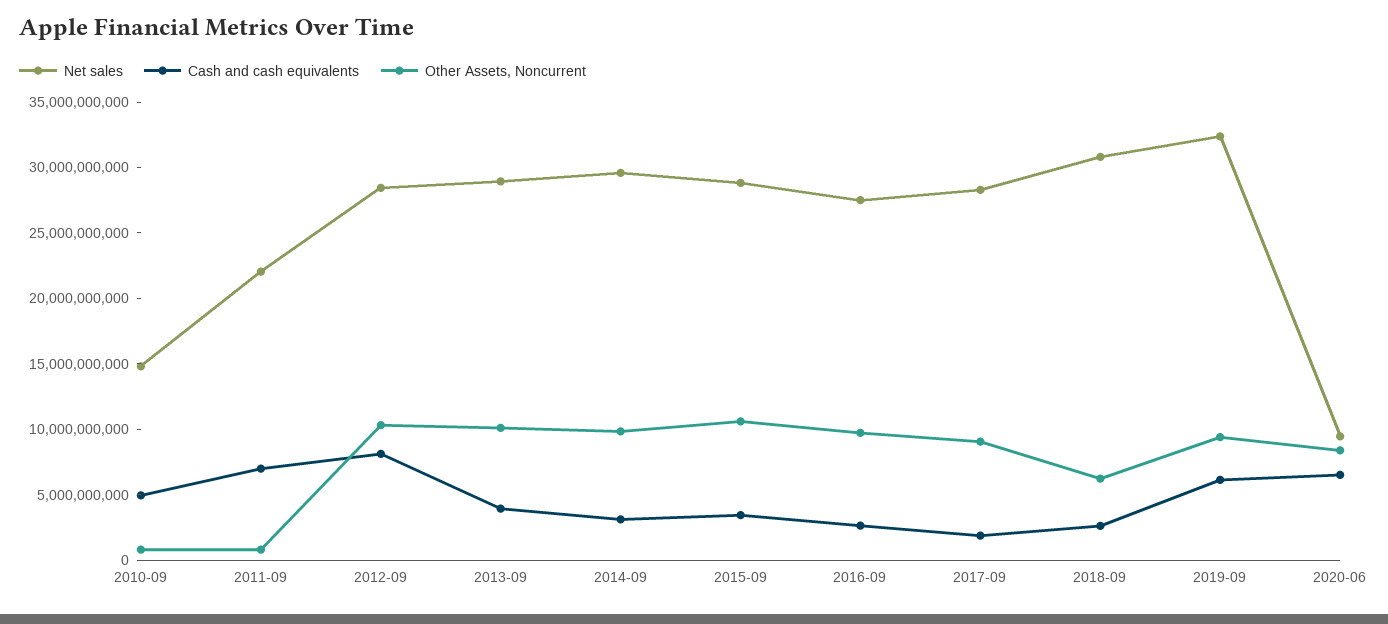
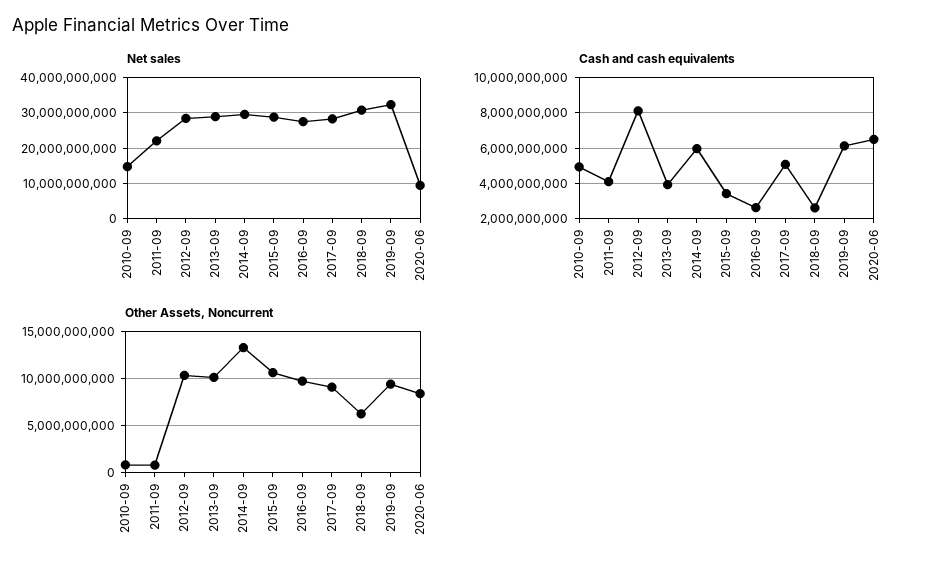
Cash and cash equivalents, 2011-09: 7000000000 -> 4000000000
Cash and cash equivalents, 2014-09: 3000000000 -> 6000000000
Other Assets, Noncurrent, 2014-09: 10000000000 -> 13000000000
Cash and cash equivalents, 2017-09: 2000000000 -> 5000000000

